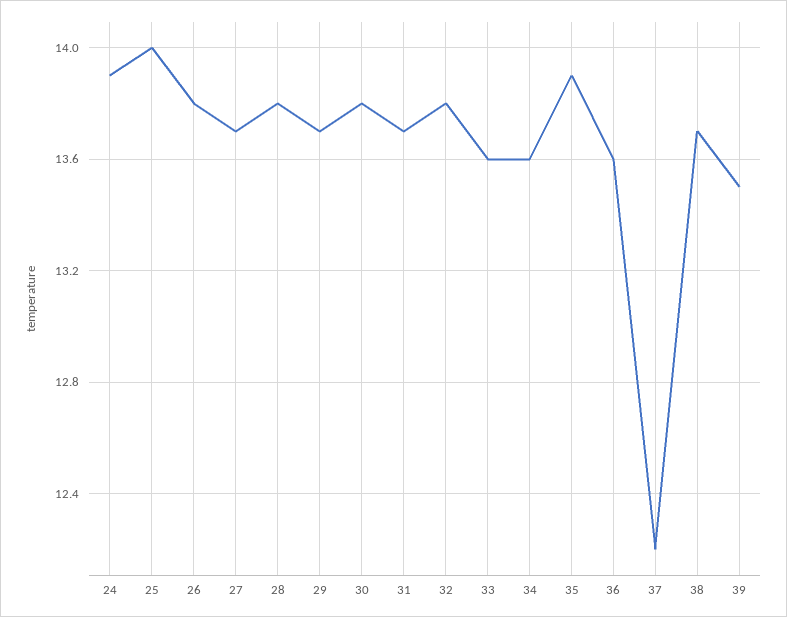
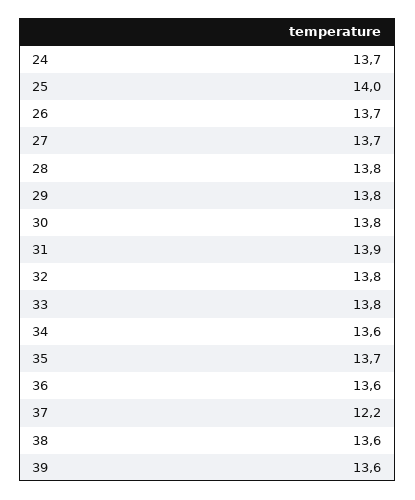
24: 13.9 -> 13.7
26: 13.8 -> 13.7
29: 13.7 -> 13.8
31: 13.7 -> 13.9
33: 13.6 -> 13.8
35: 13.9 -> 13.7
38: 13.7 -> 13.6
39: 13.5 -> 13.6

